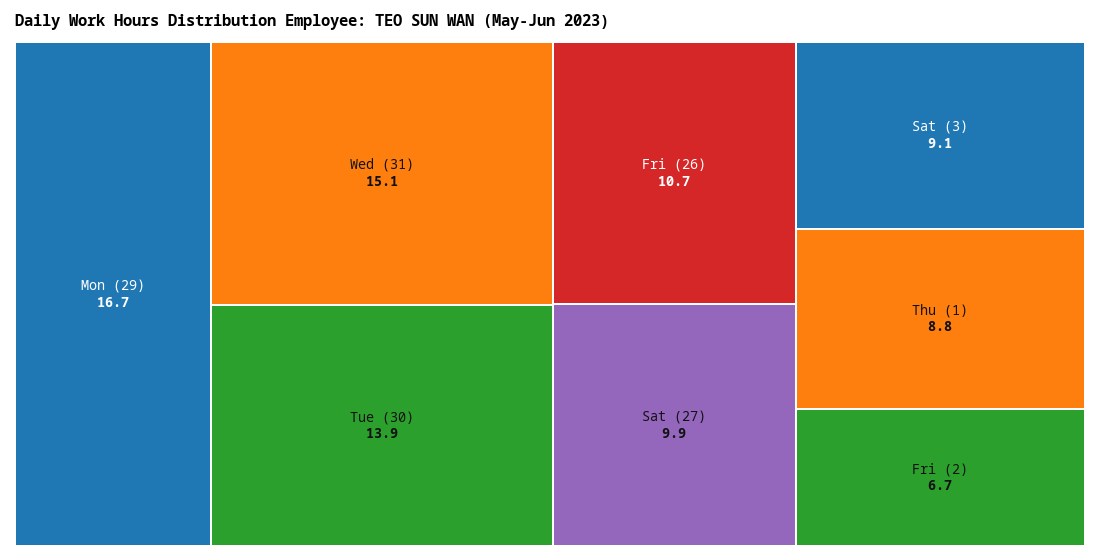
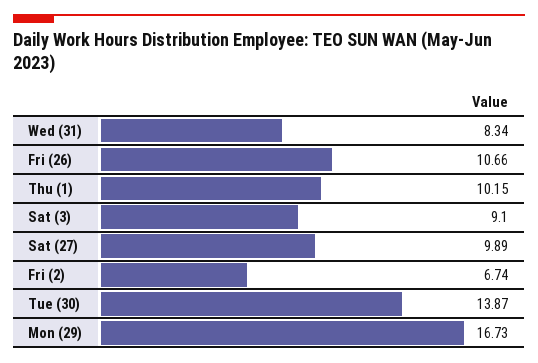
Wed (31): 15.1 -> 8.34
Thu (1): 8.8 -> 10.15

